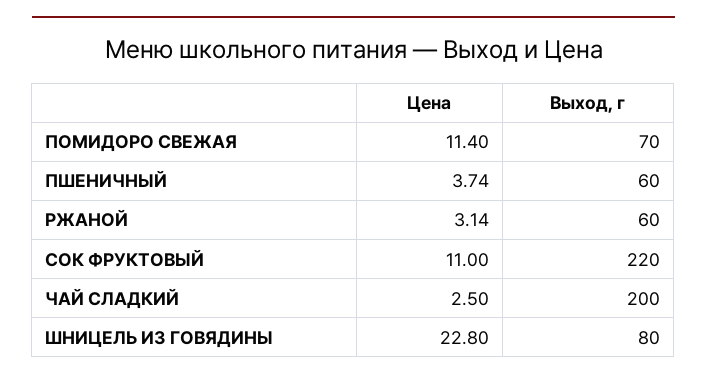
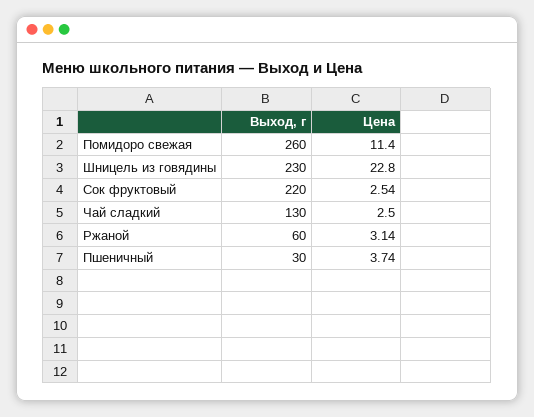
Выход, г, ПОМИДОРО СВЕЖАЯ: 70 -> 260
Выход, г, ПШЕНИЧНЫЙ: 60 -> 30
Цена, СОК ФРУКТОВЫЙ: 11 -> 2.54
Выход, г, ЧАЙ СЛАДКИЙ: 200 -> 130
Выход, г, ШНИЦЕЛЬ ИЗ ГОВЯДИНЫ: 80 -> 230

